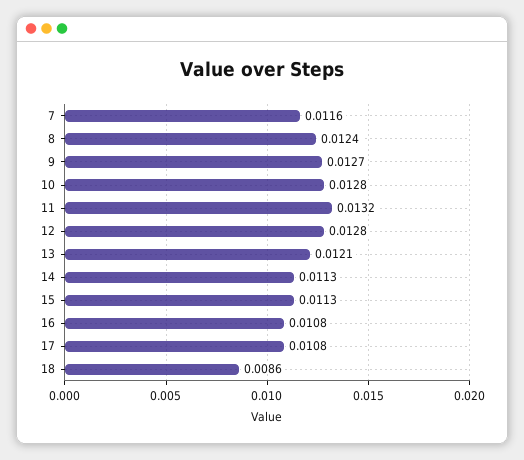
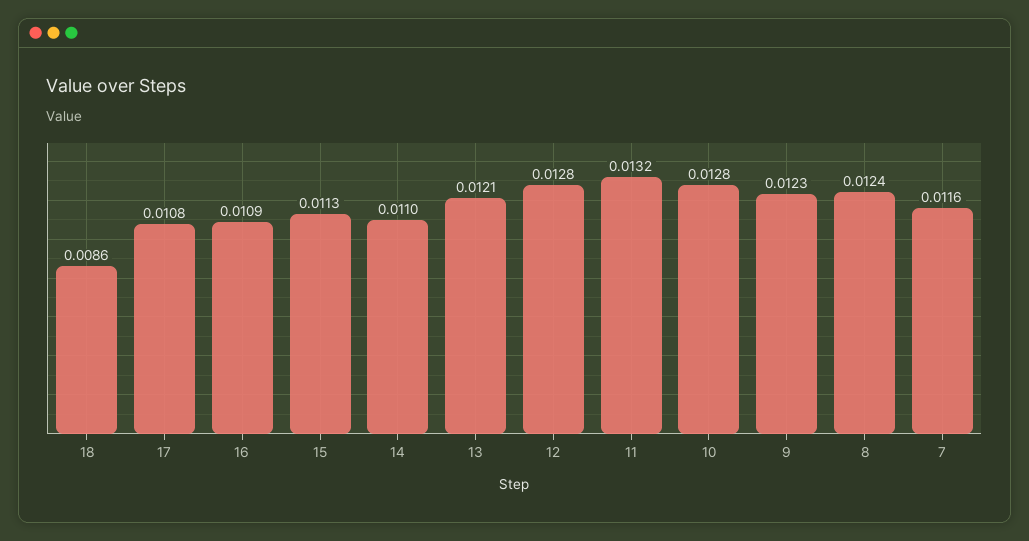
9: 0.0127 -> 0.0123
14: 0.0113 -> 0.011
16: 0.0108 -> 0.0109

